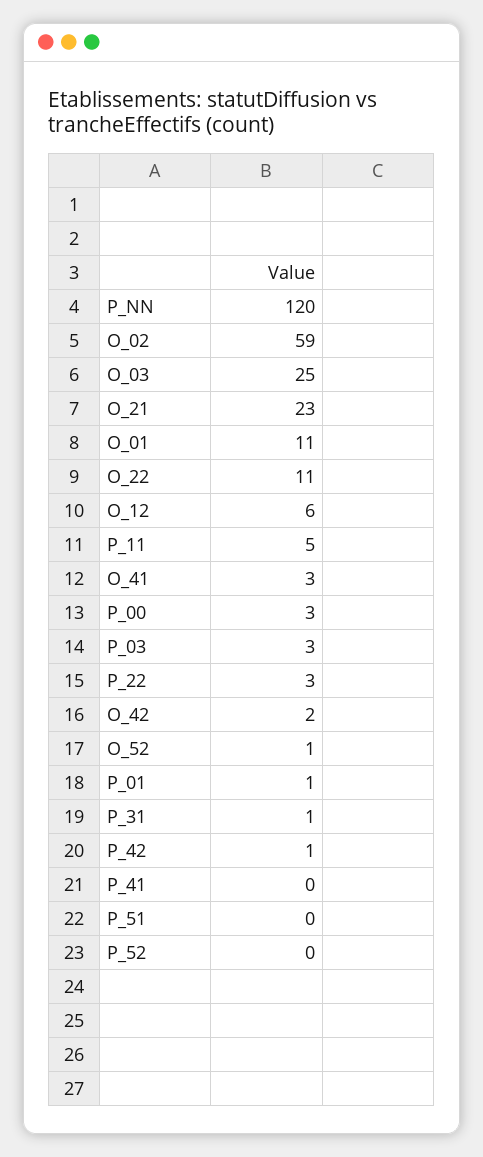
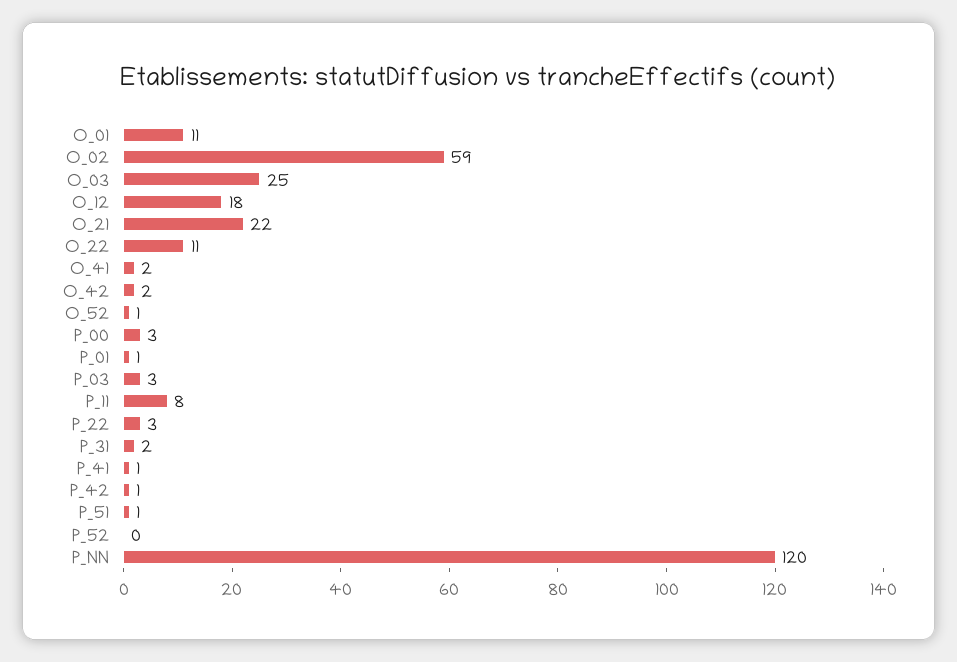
O_21: 23 -> 22
O_12: 6 -> 18
P_11: 5 -> 8
O_41: 3 -> 2
P_31: 1 -> 2
P_41: 0 -> 1
P_51: 0 -> 1

